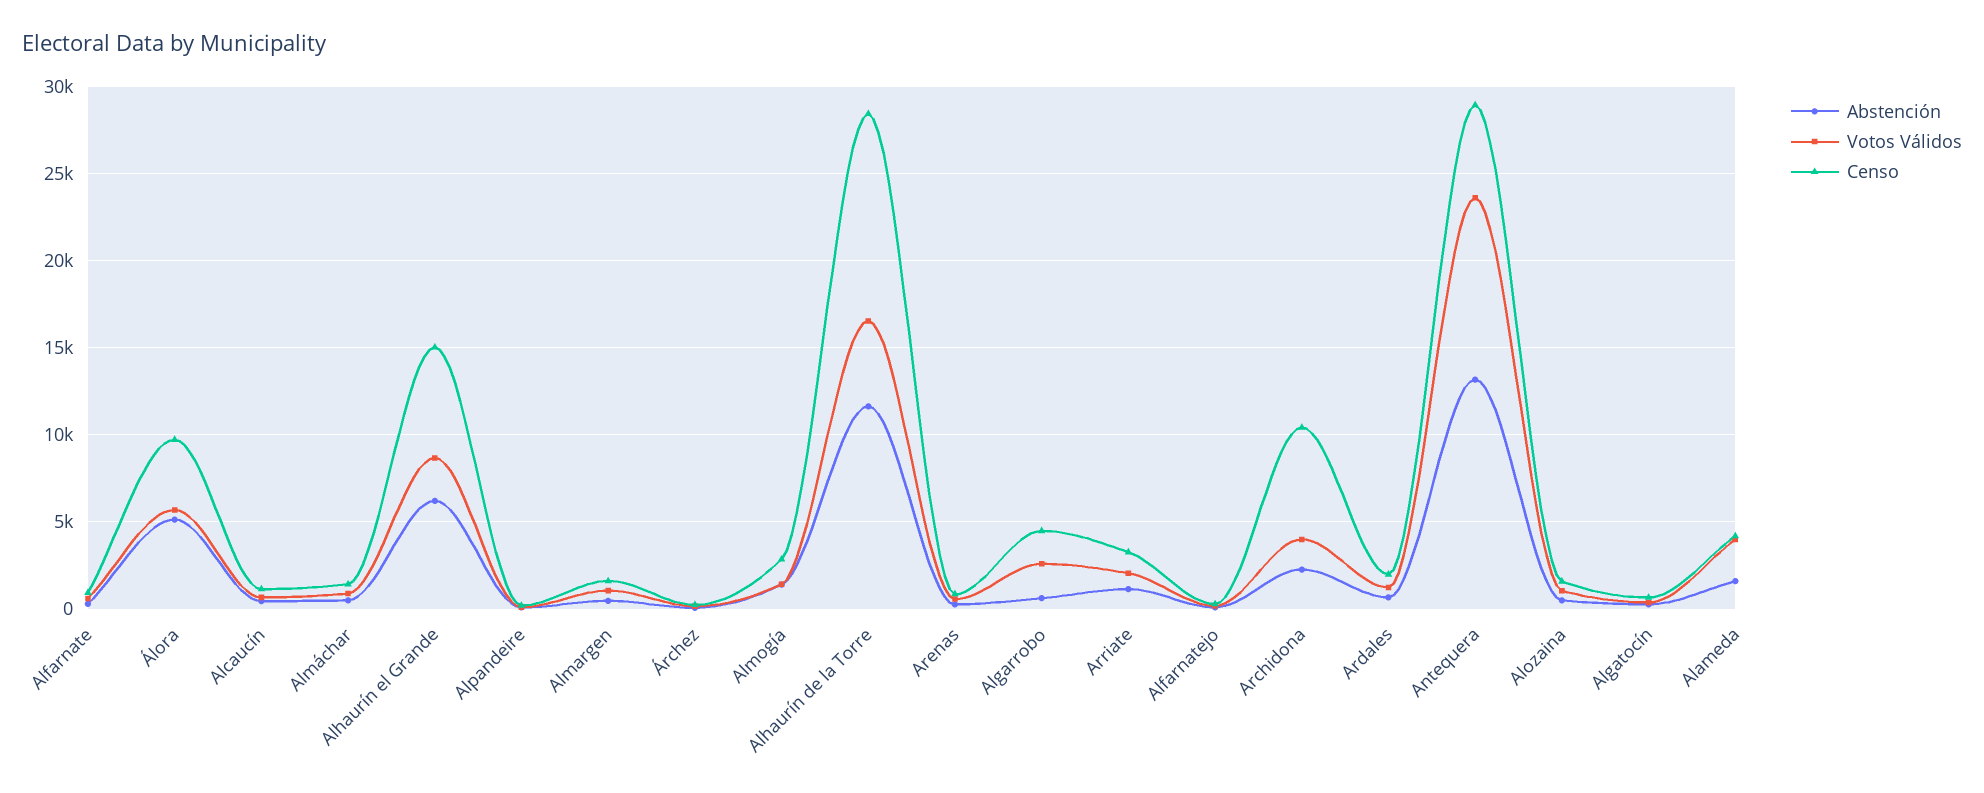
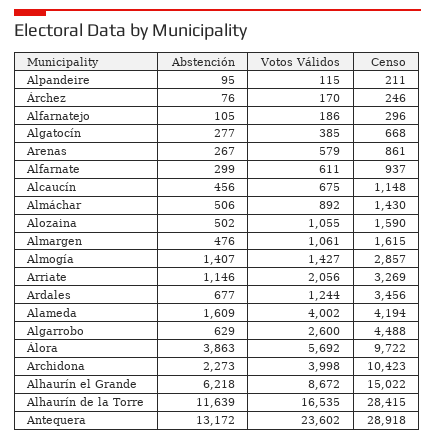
Abstención, Álora: 5000 -> 3863
Censo, Ardales: 2000 -> 3456

